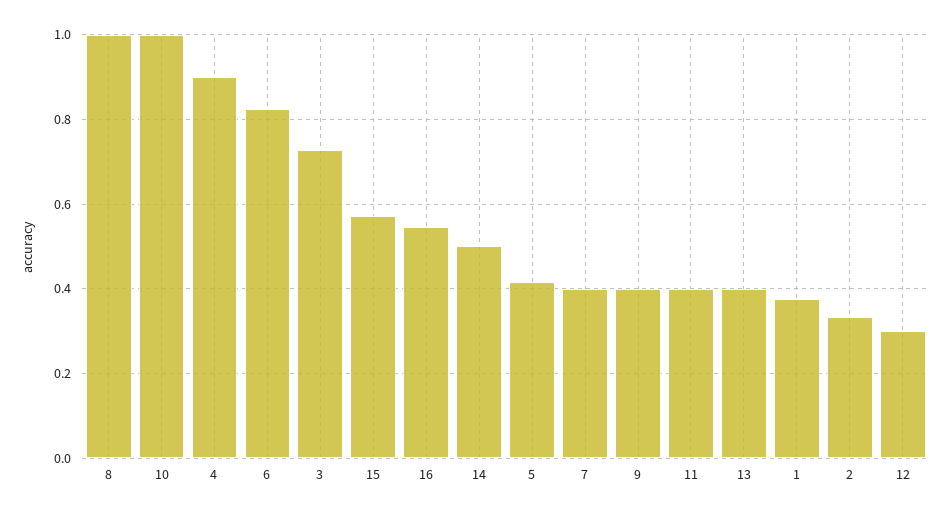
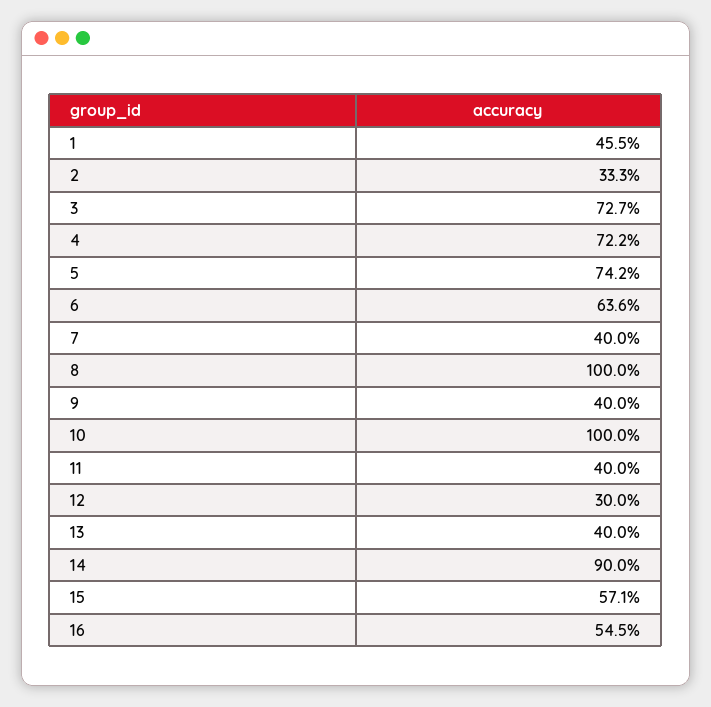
4: 0.9 -> 0.722
6: 0.82 -> 0.636
14: 0.5 -> 0.9
5: 0.42 -> 0.742
1: 0.38 -> 0.455

